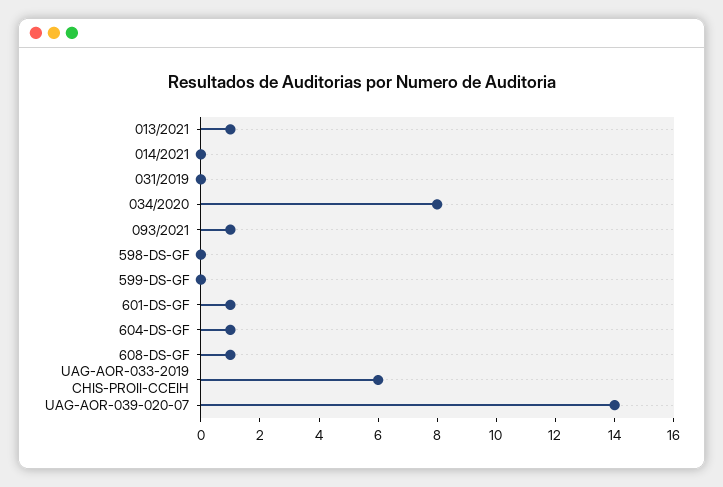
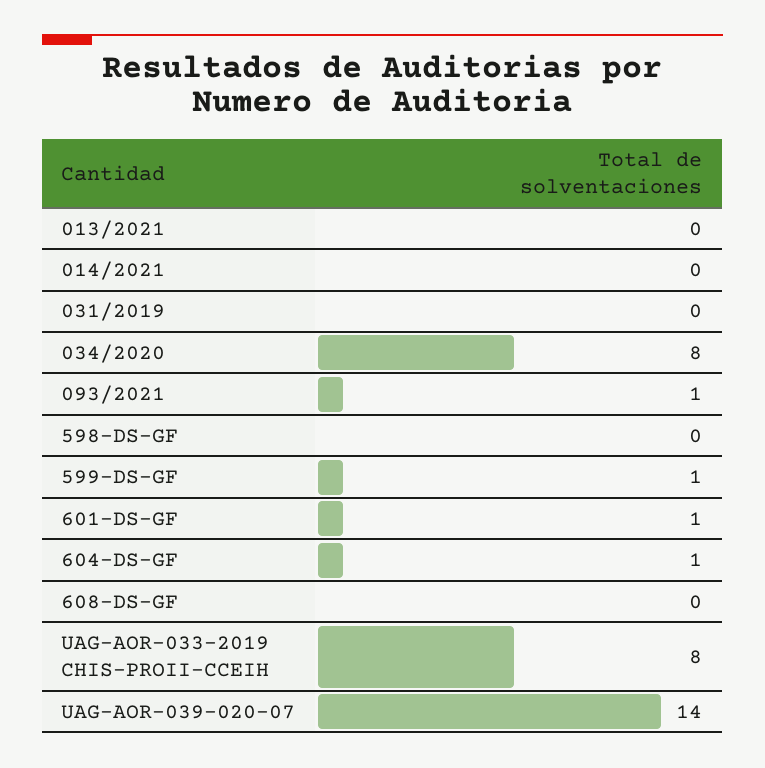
013/2021: 1 -> 0
599-DS-GF: 0 -> 1
608-DS-GF: 1 -> 0
UAG-AOR-033-2019 CHIS-PROII-CCEIH: 6 -> 8

